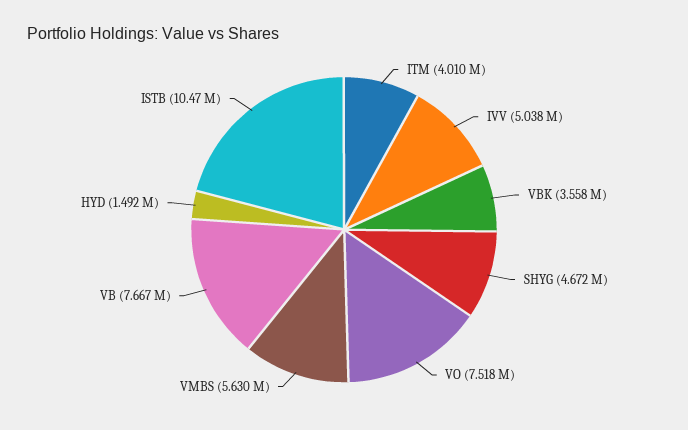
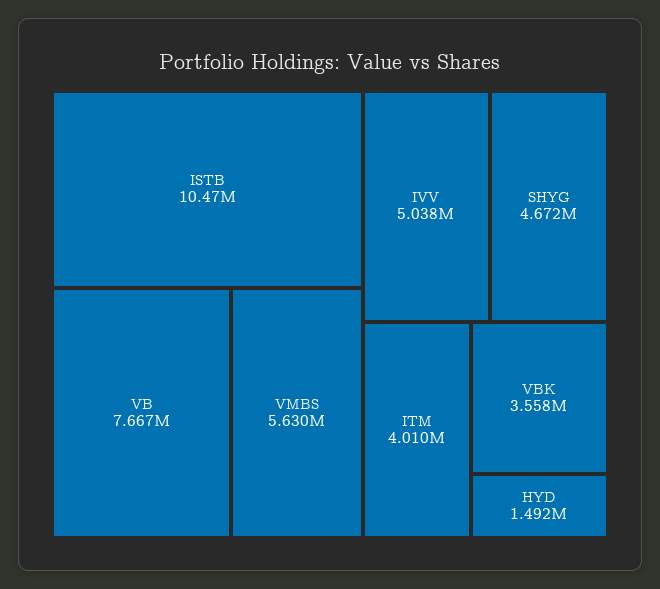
VO: 7518000 -> none

